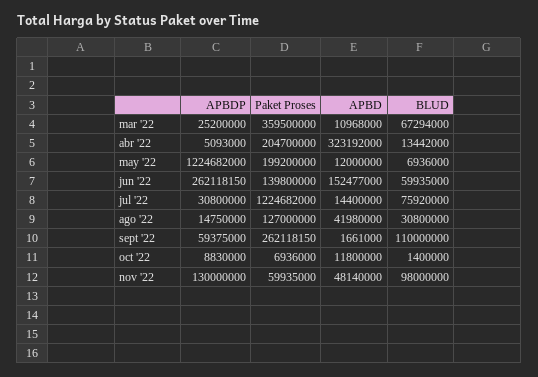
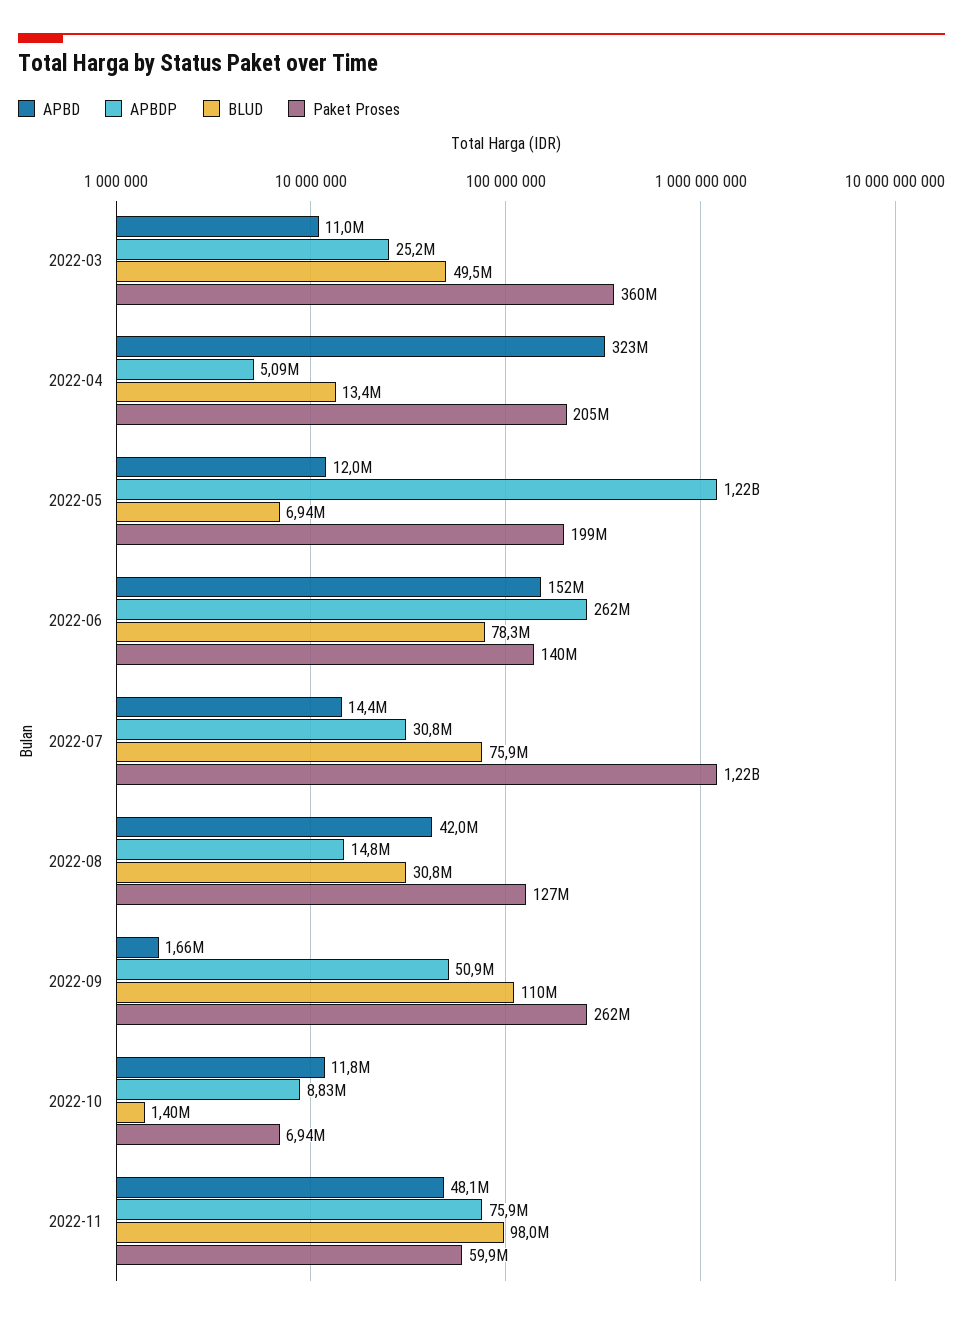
BLUD, mar '22: 67294000 -> 49500000
BLUD, jun '22: 59935000 -> 78300000
APBDP, sept '22: 59375000 -> 50900000
APBDP, nov '22: 130000000 -> 75900000

